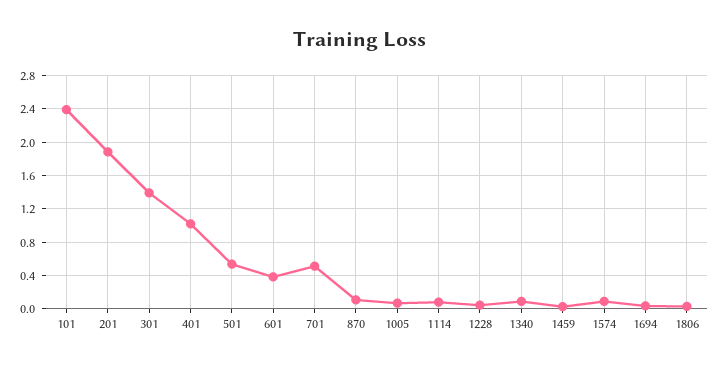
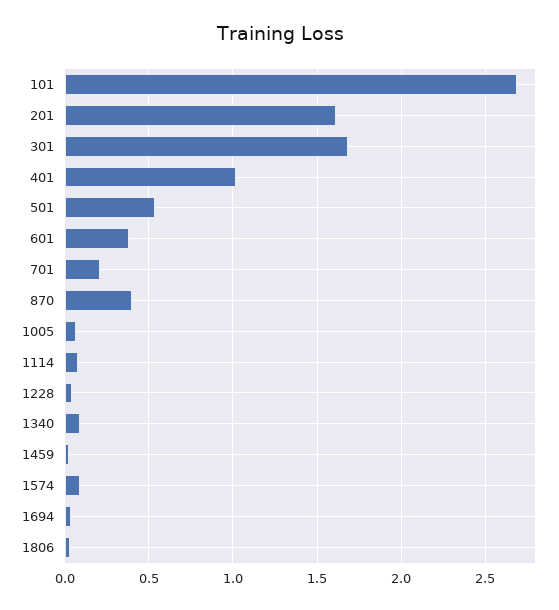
101: 2.4 -> 2.7
201: 1.9 -> 1.6
301: 1.4 -> 1.7
701: 0.5 -> 0.2
870: 0.1 -> 0.4

